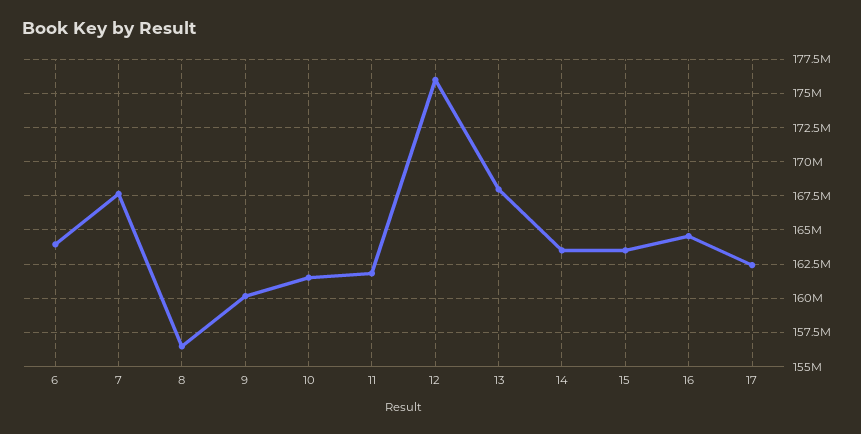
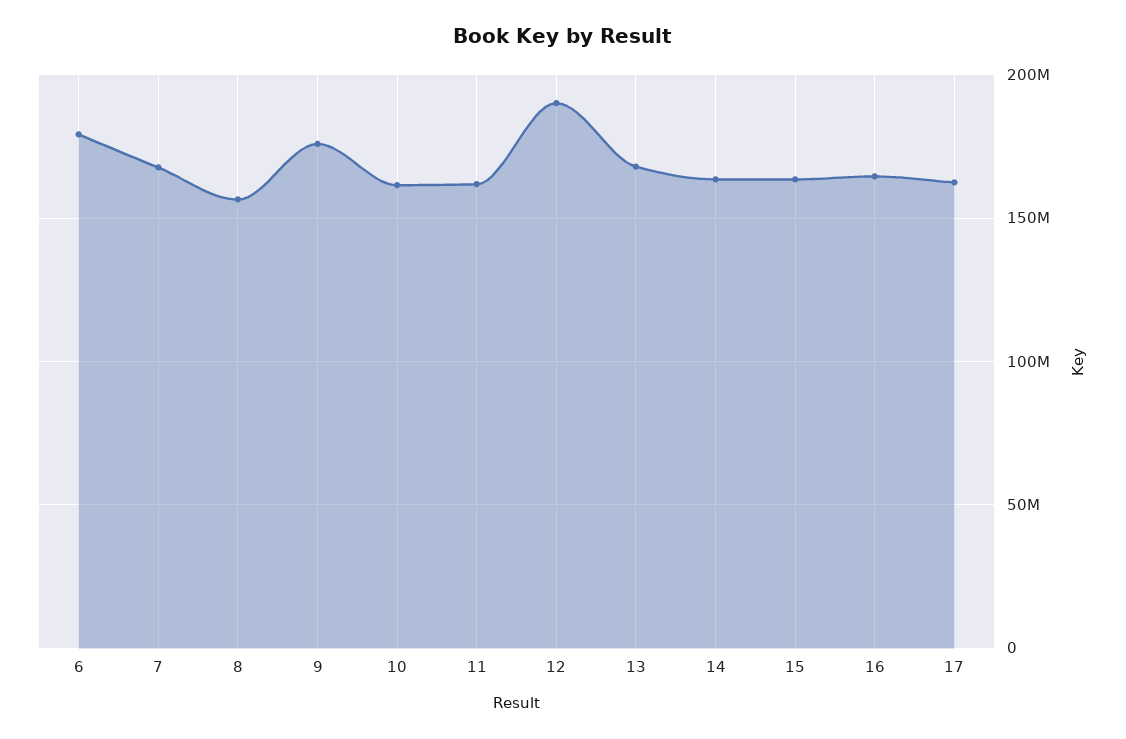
6: 164000000 -> 180000000
9: 160000000 -> 175000000
12: 176000000 -> 190000000

